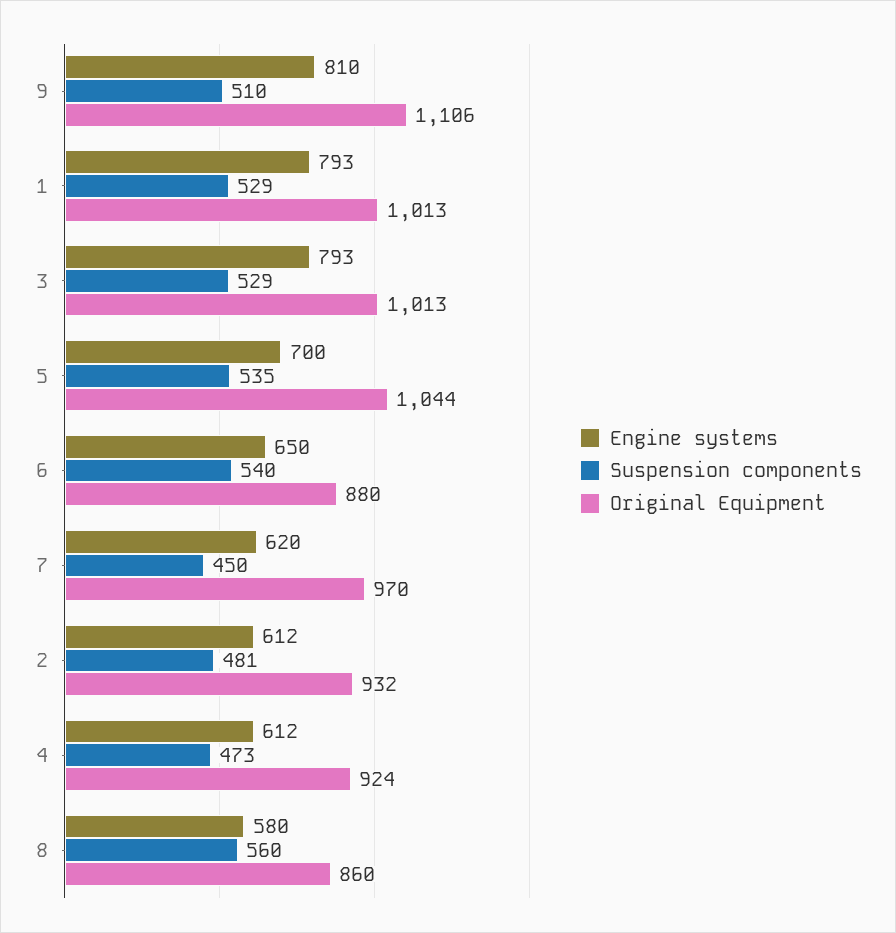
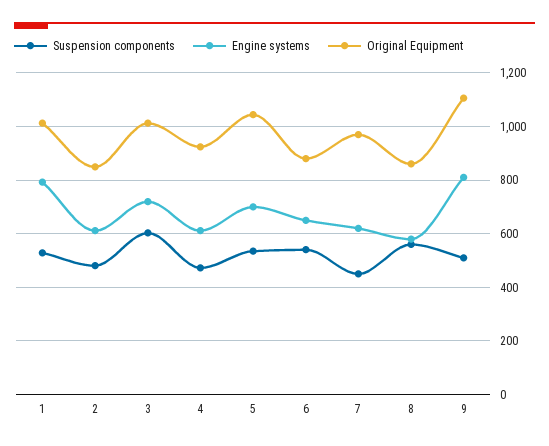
Engine systems, 3: 793 -> 725
Suspension components, 3: 529 -> 600
Original Equipment, 2: 932 -> 850

